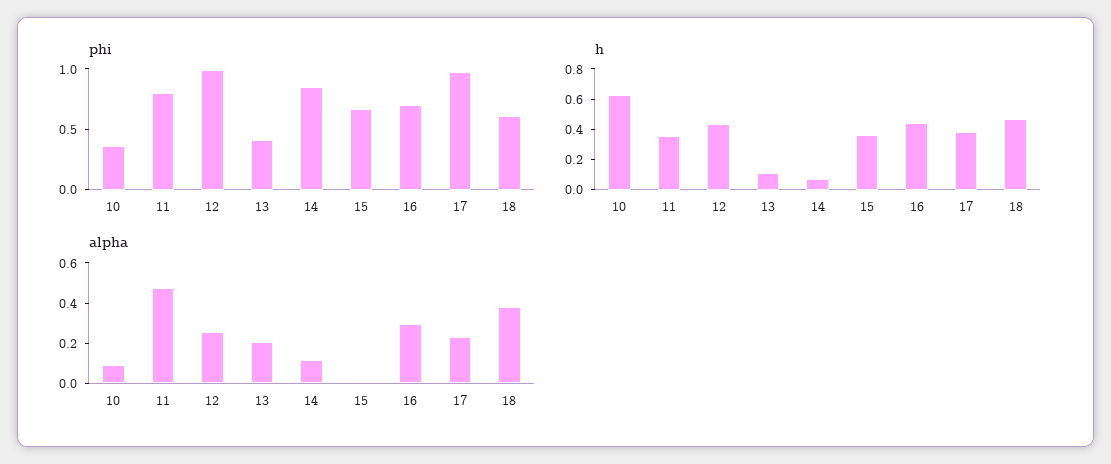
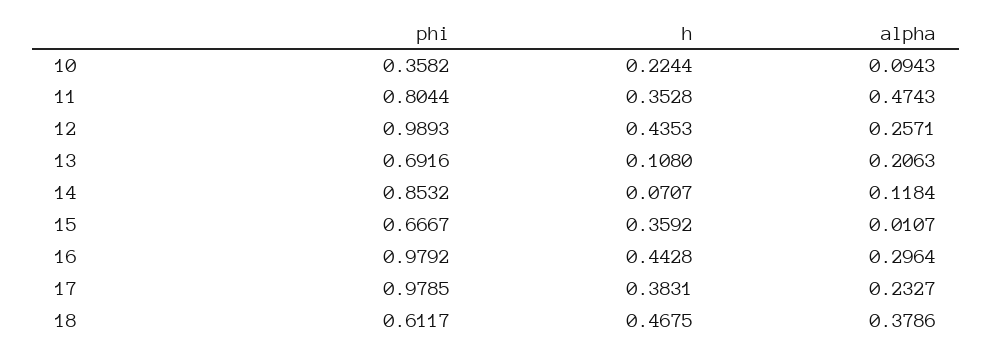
phi, 13: 0.4 -> 0.6916
phi, 16: 0.7 -> 0.9792
h, 10: 0.6 -> 0.2244

